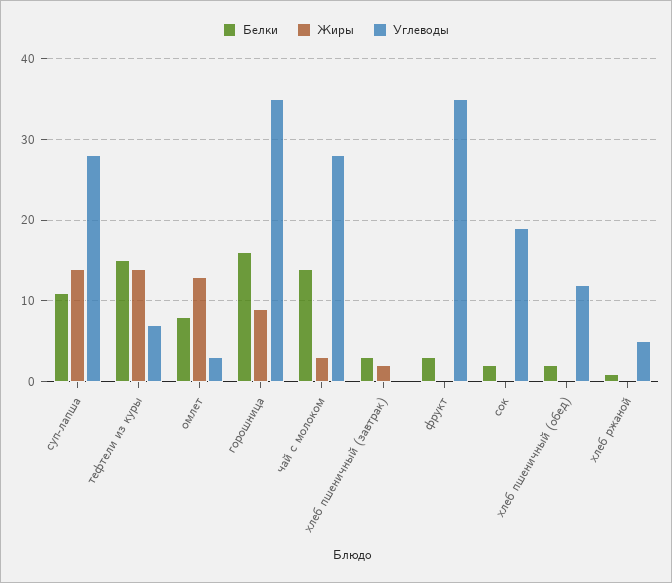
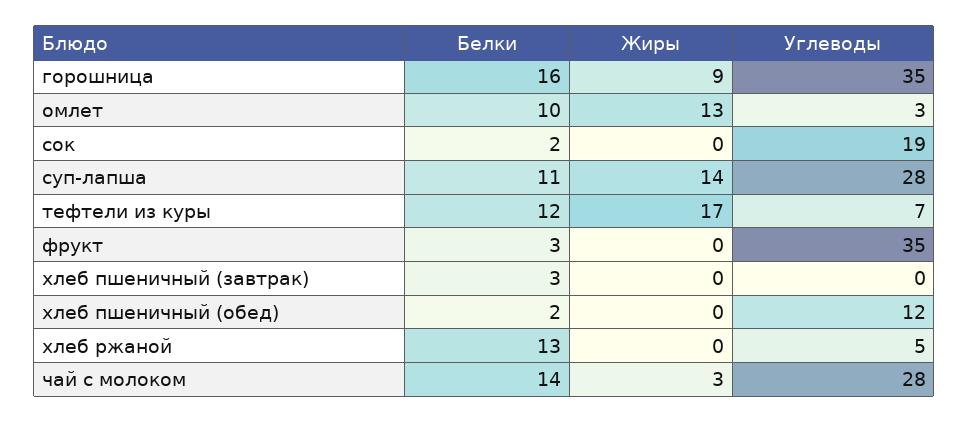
Белки, тефтели из куры: 15 -> 12
Жиры, тефтели из куры: 14 -> 17
Белки, омлет: 8 -> 10
Жиры, хлеб пшеничный (завтрак): 2 -> 0
Белки, хлеб ржаной: 1 -> 13

